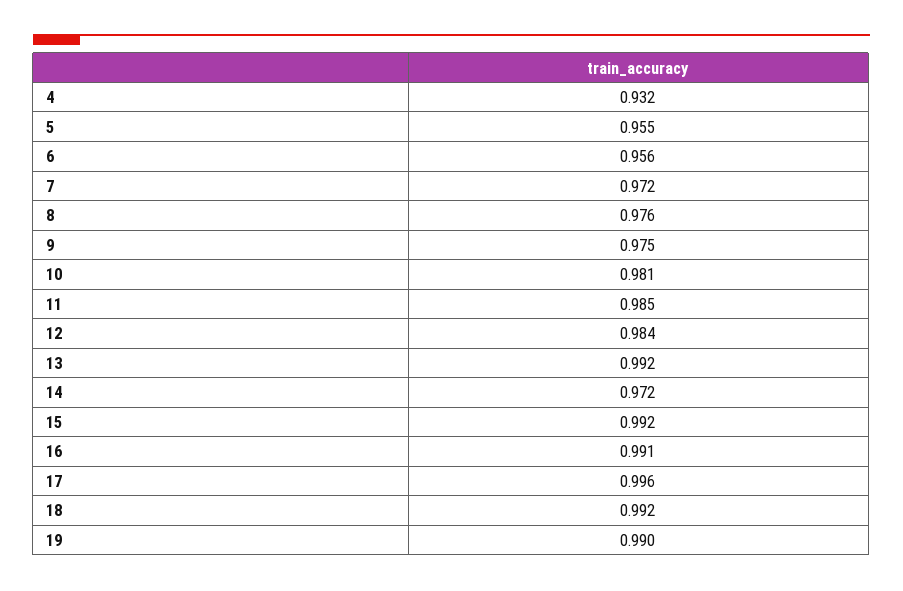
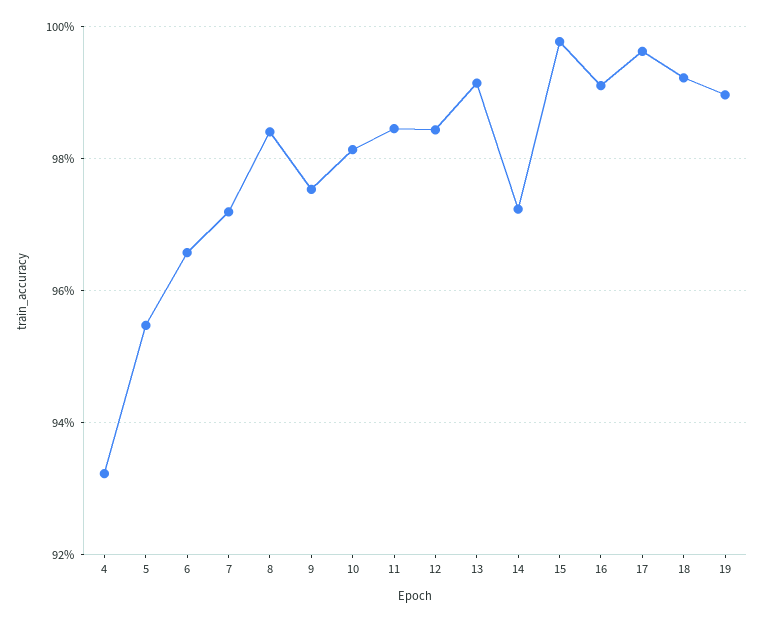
6: 0.956 -> 0.966
8: 0.976 -> 0.984
15: 0.992 -> 0.998

